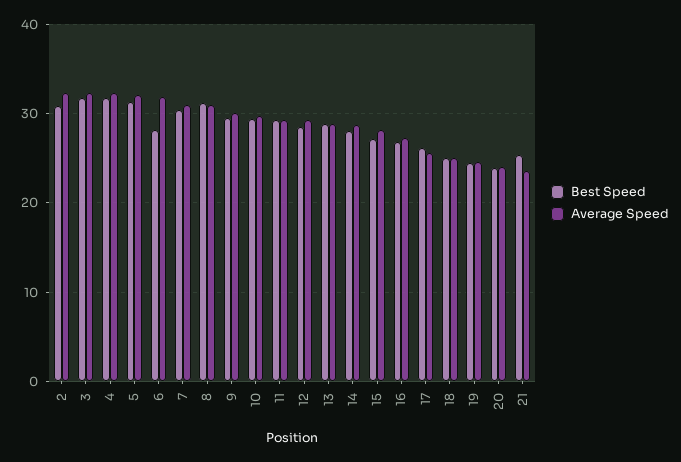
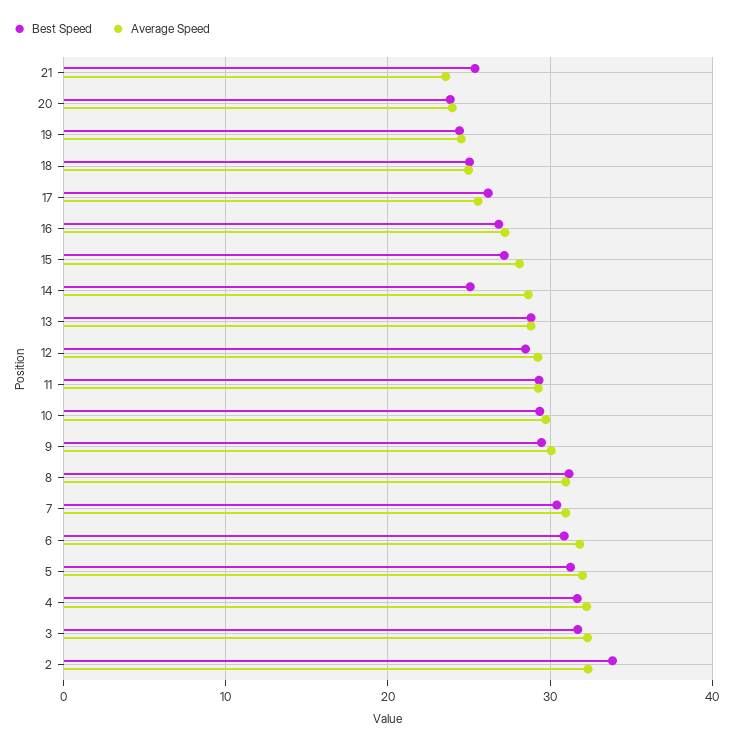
Best Speed, 2: 31 -> 34
Best Speed, 6: 28 -> 31
Best Speed, 14: 28 -> 25

